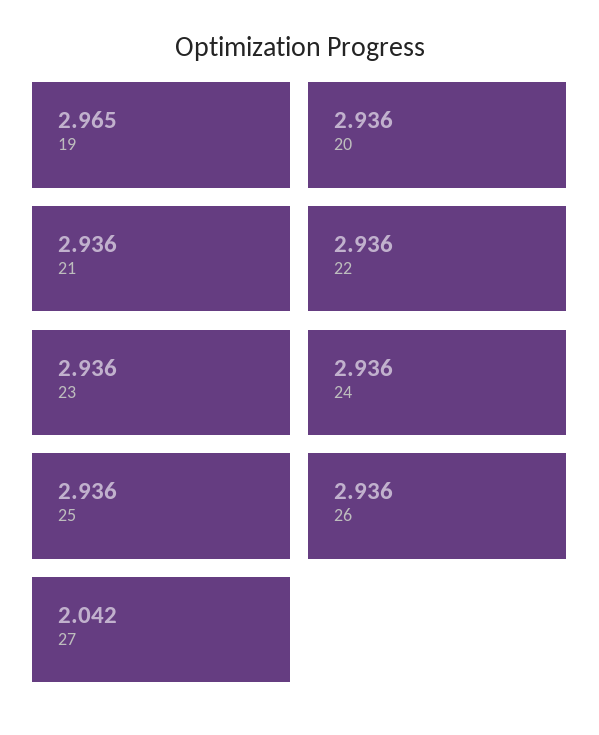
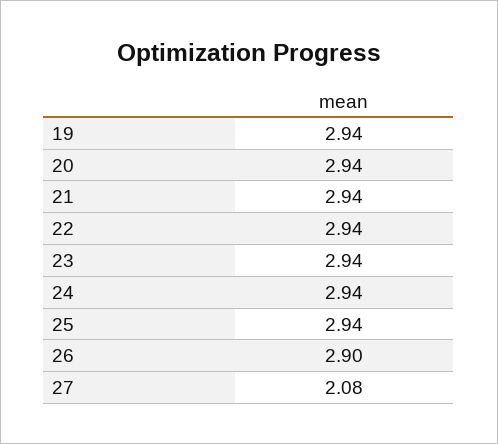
19: 2.965 -> 2.94
26: 2.936 -> 2.9
27: 2.042 -> 2.08

